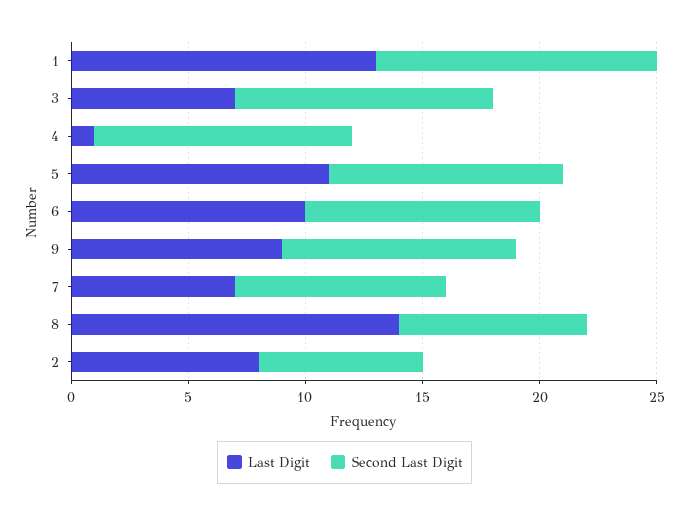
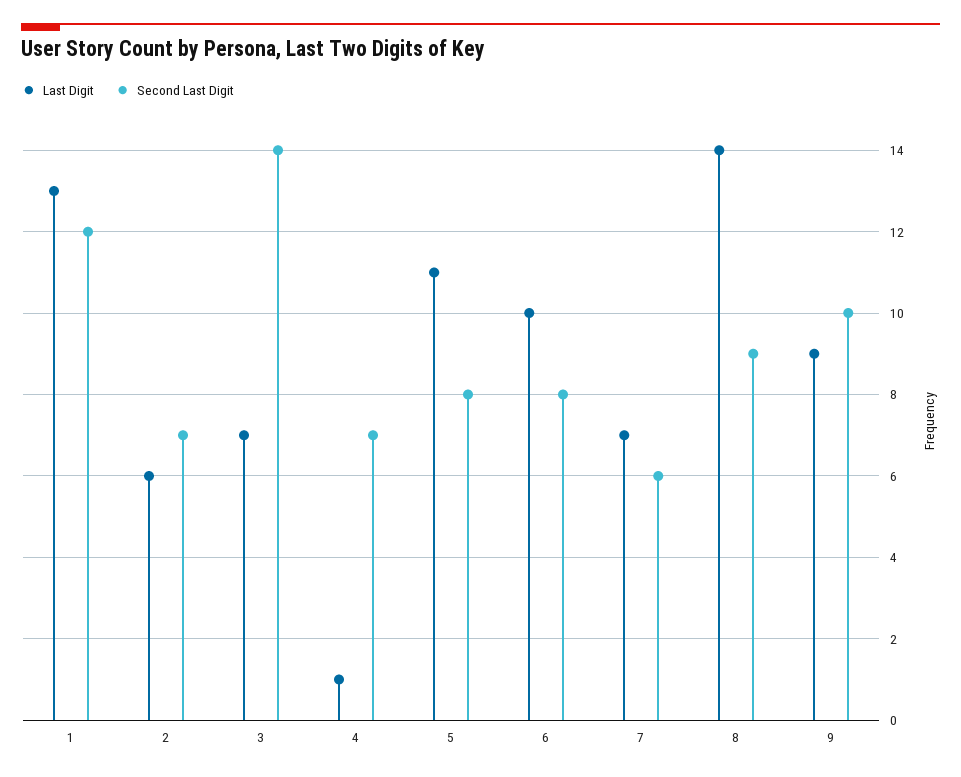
Second Last Digit, 3: 11 -> 14
Second Last Digit, 4: 11 -> 7
Second Last Digit, 5: 10 -> 8
Second Last Digit, 6: 10 -> 8
Second Last Digit, 7: 9 -> 6
Second Last Digit, 8: 8 -> 9
Last Digit, 2: 8 -> 6

